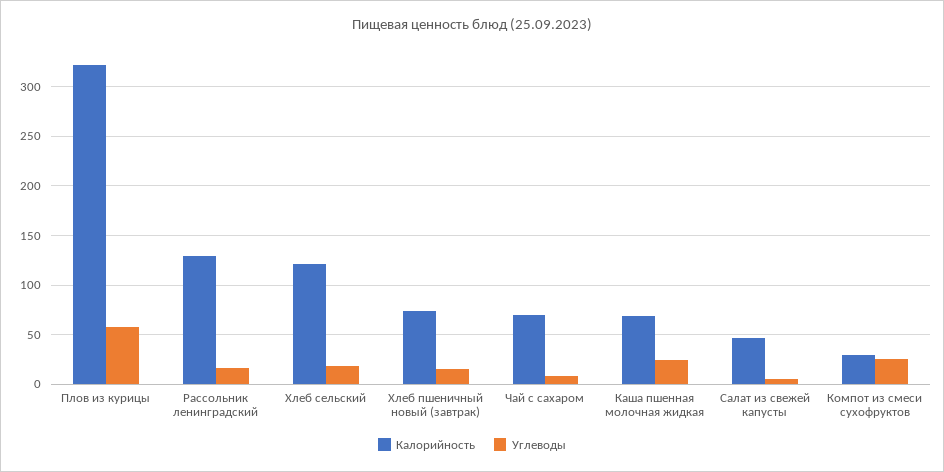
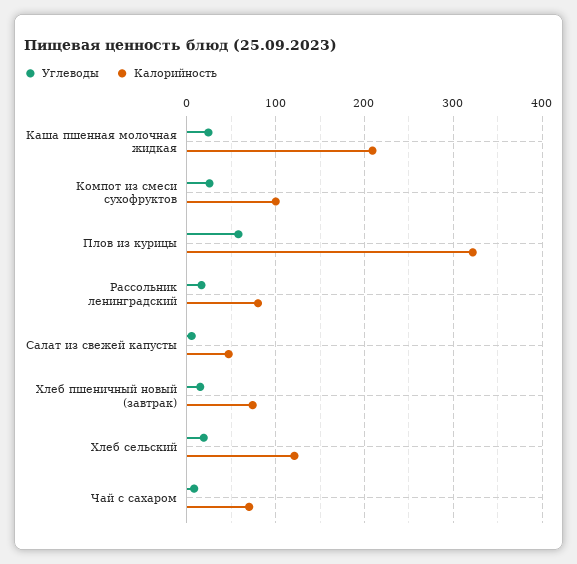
Калорийность, Рассольник ленинградский: 130 -> 80
Калорийность, Каша пшенная молочная жидкая: 70 -> 210
Калорийность, Компот из смеси сухофруктов: 30 -> 100

